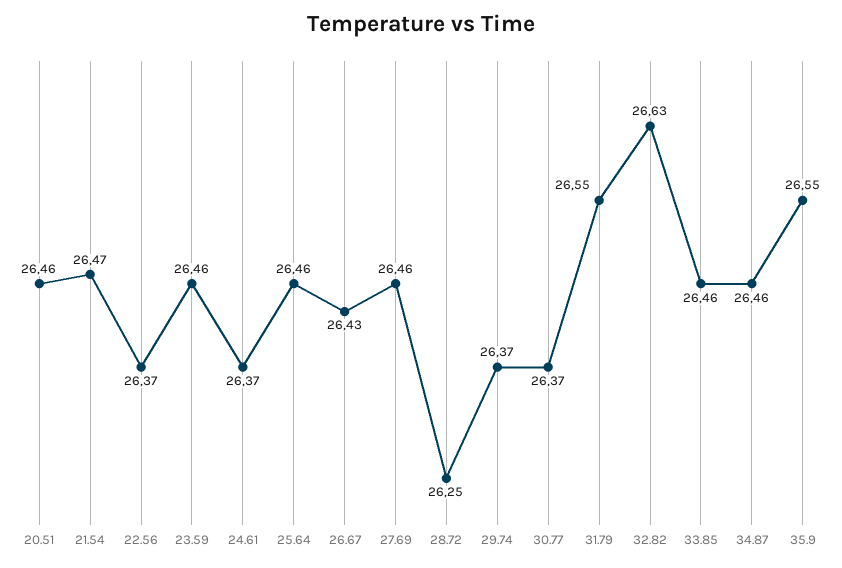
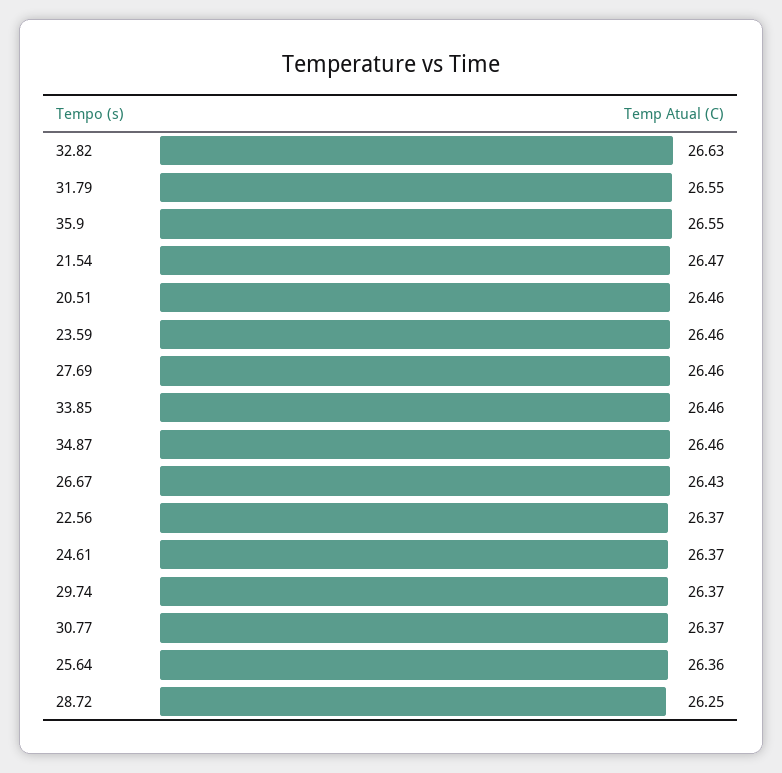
25.64: 26.46 -> 26.36

